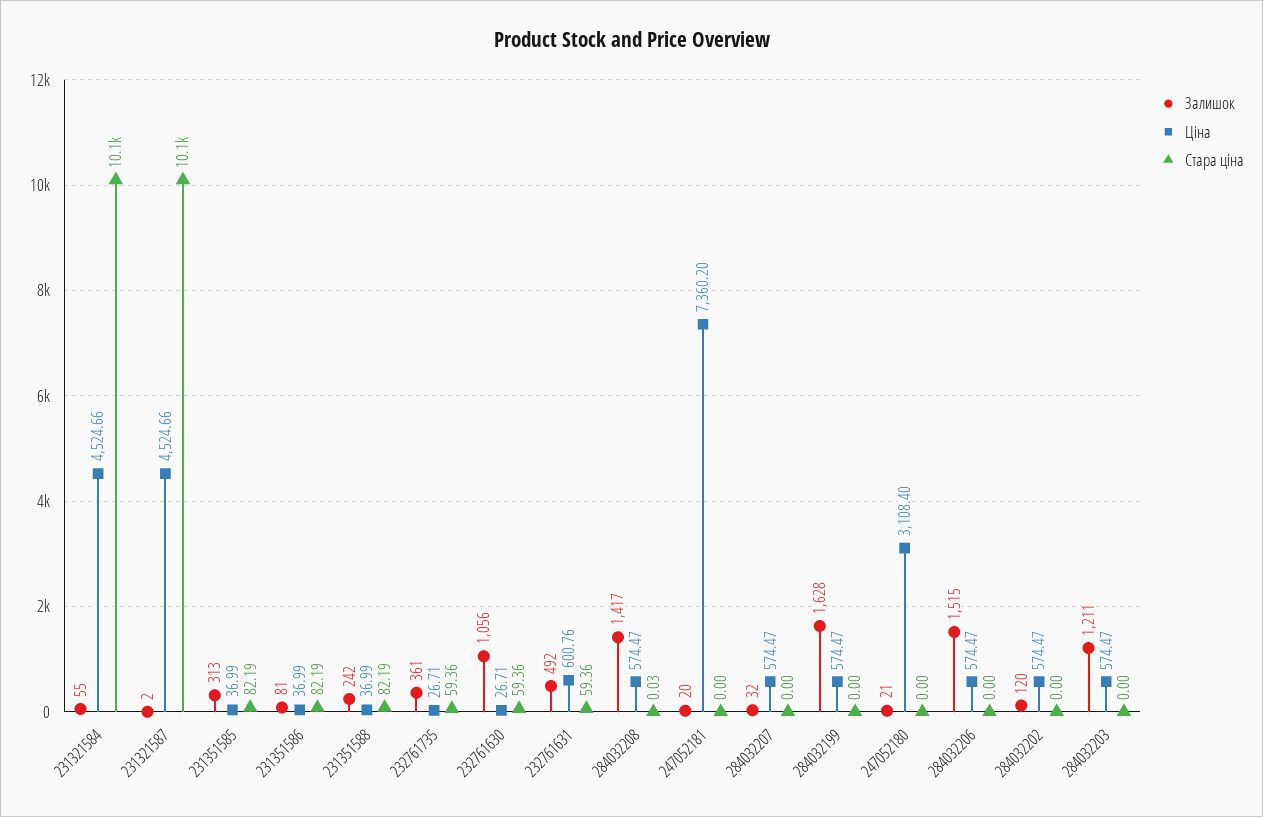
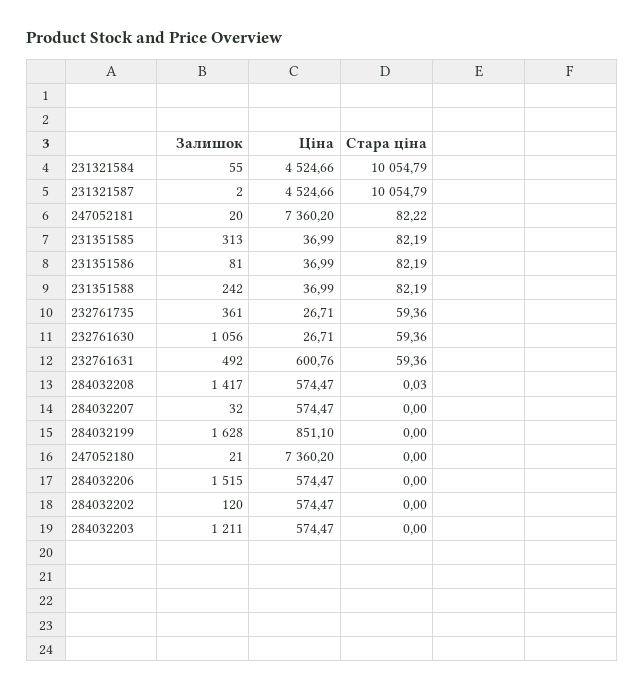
Стара ціна, 247052181: 0 -> 82.22
Ціна, 284032199: 574.47 -> 851.1
Ціна, 247052180: 3108.4 -> 7360.2

